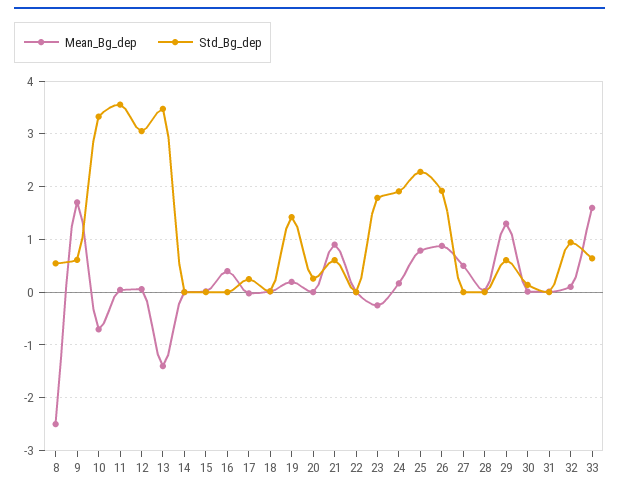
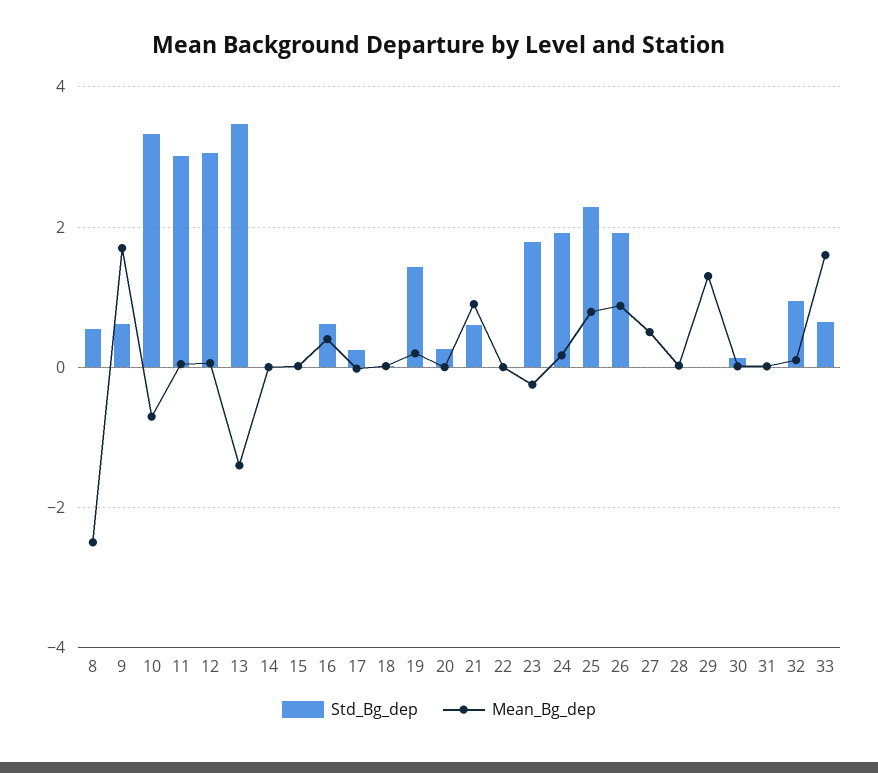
Std_Bg_dep, 11: 3.6 -> 3
Std_Bg_dep, 16: 0 -> 0.6
Std_Bg_dep, 29: 0.6 -> 0

